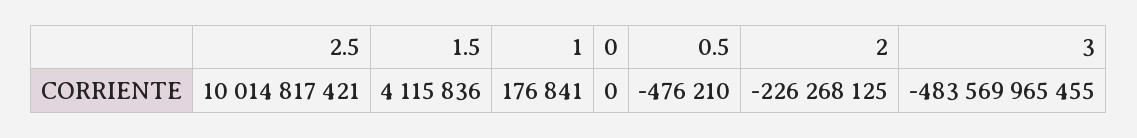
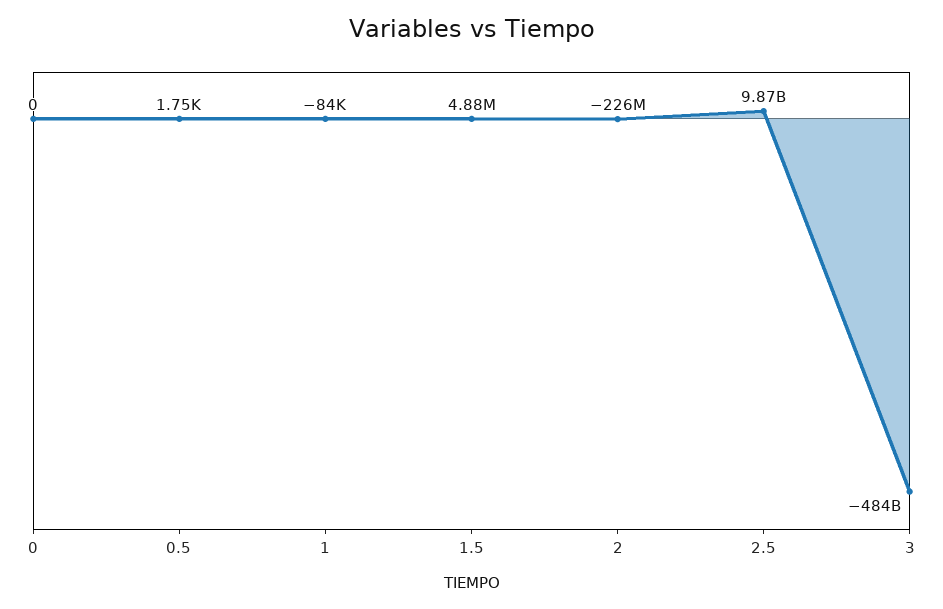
2.5: 10014817421 -> 9870000000
1.5: 4115836 -> 4880000
1: 176841 -> -84000
0.5: -476210 -> 1750

